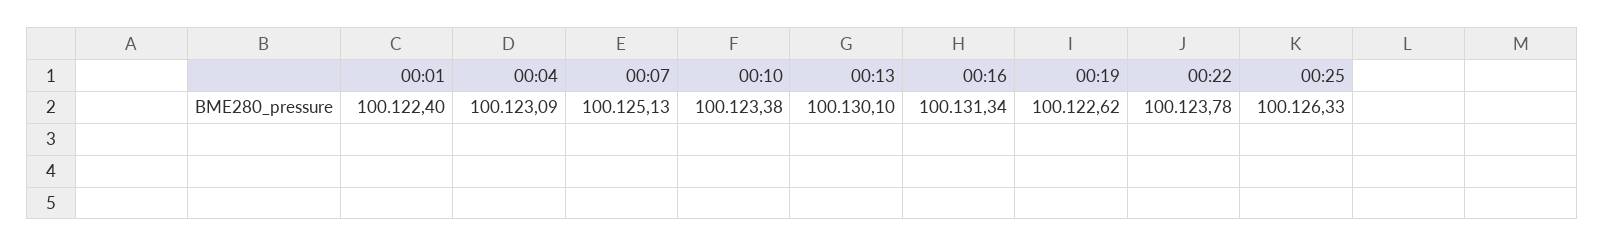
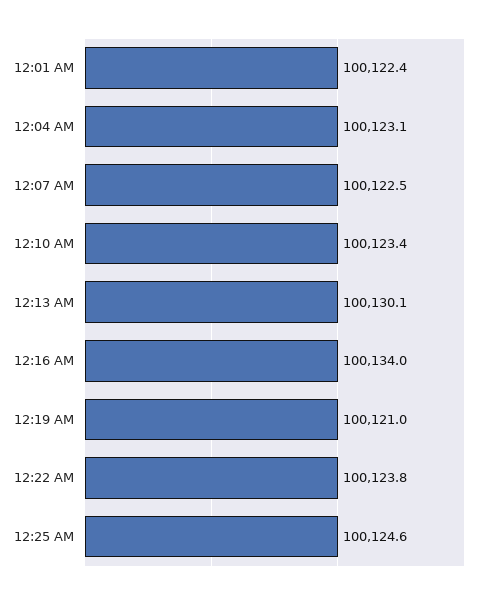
00:07: 100125.13 -> 100122.5
00:16: 100131.34 -> 100134
00:19: 100122.62 -> 100121
00:25: 100126.33 -> 100124.6

